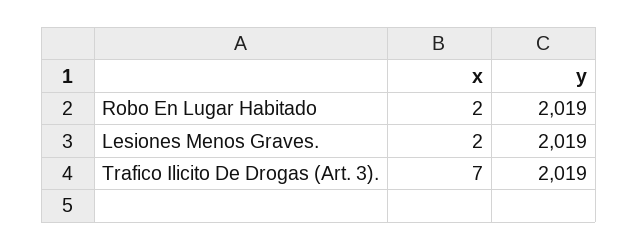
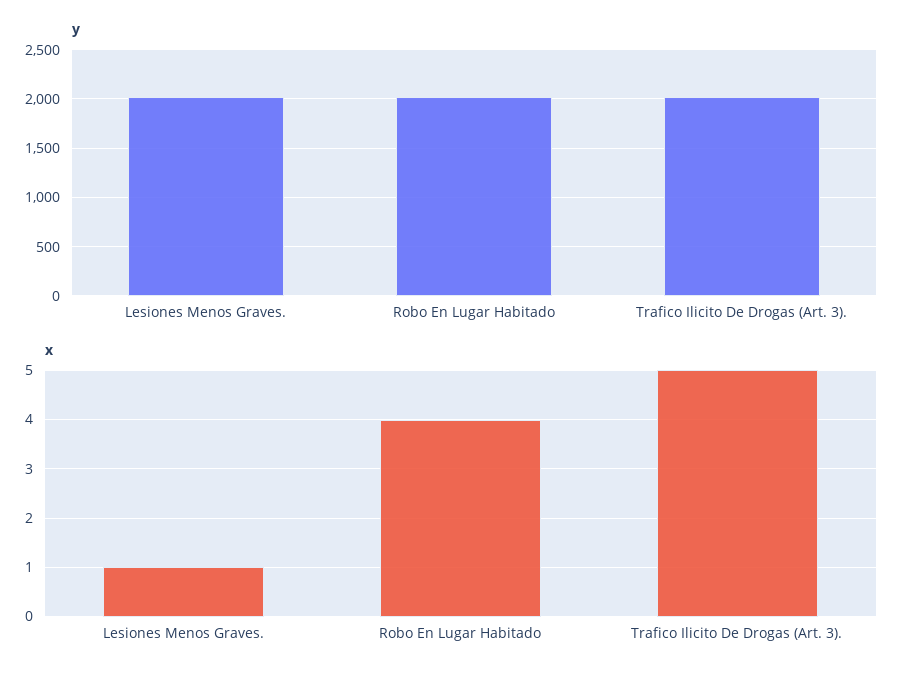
x, Robo En Lugar Habitado: 2 -> 4
x, Lesiones Menos Graves.: 2 -> 1
x, Trafico Ilicito De Drogas (Art. 3).: 7 -> 5

